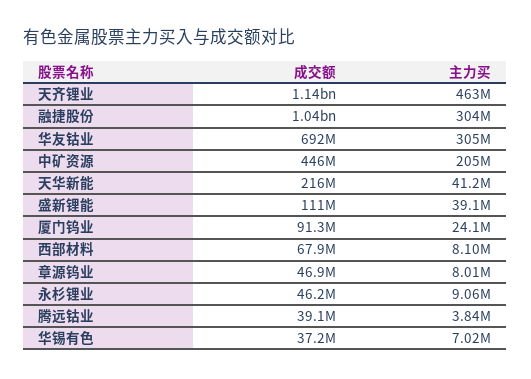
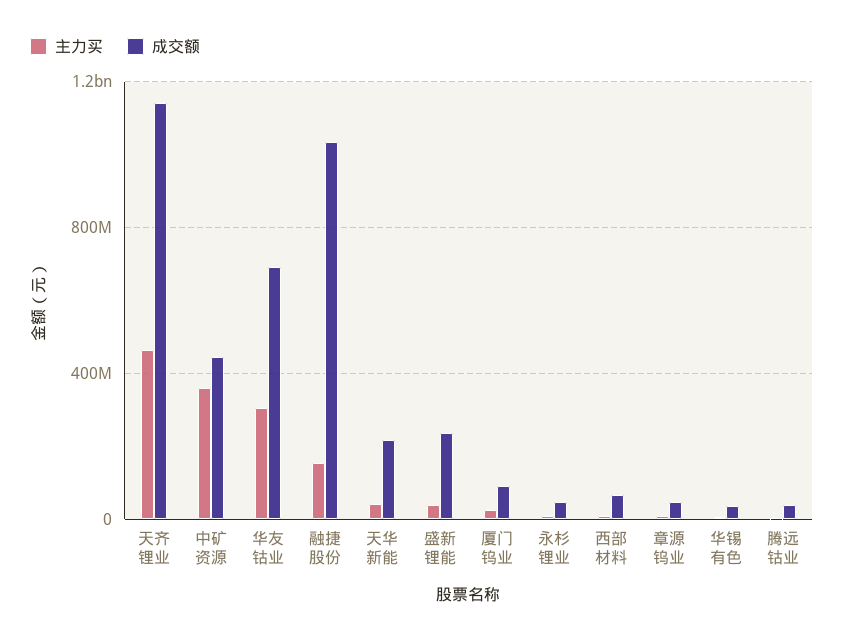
主力买, 融捷股份: 304000000 -> 150000000
主力买, 中矿资源: 205000000 -> 350000000
成交额, 盛新锂能: 111000000 -> 250000000

